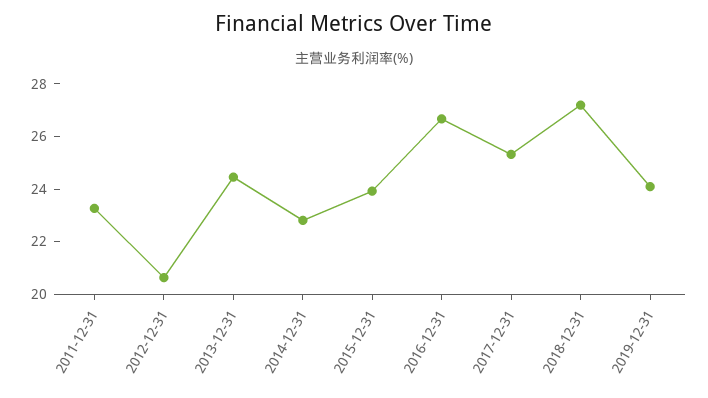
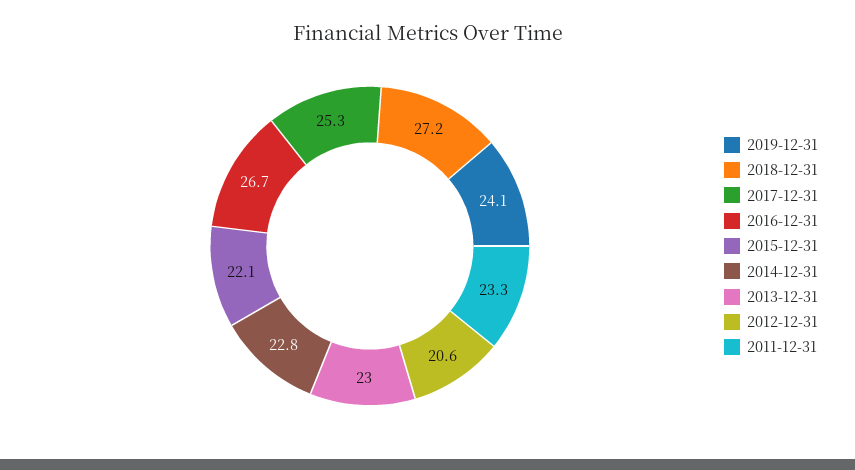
2013-12-31: 24.5 -> 23
2015-12-31: 24 -> 22.1

